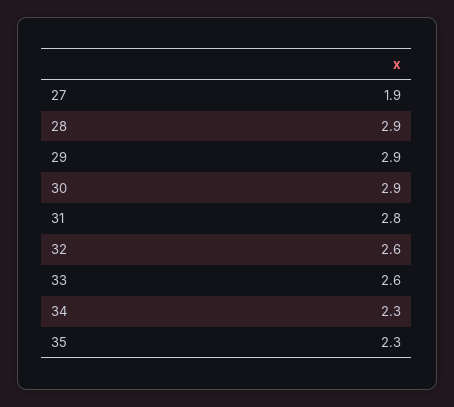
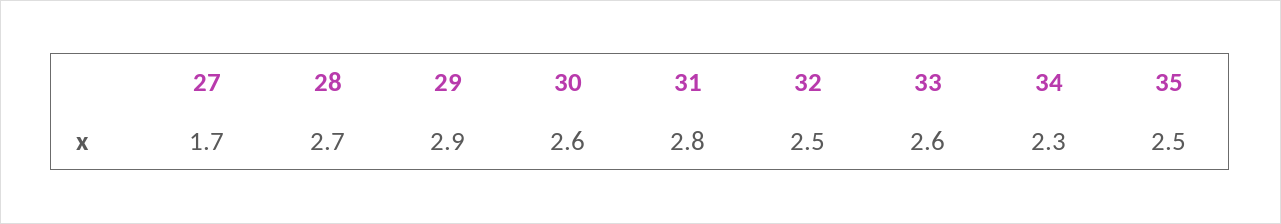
27: 1.9 -> 1.7
28: 2.9 -> 2.7
30: 2.9 -> 2.6
32: 2.6 -> 2.5
35: 2.3 -> 2.5

